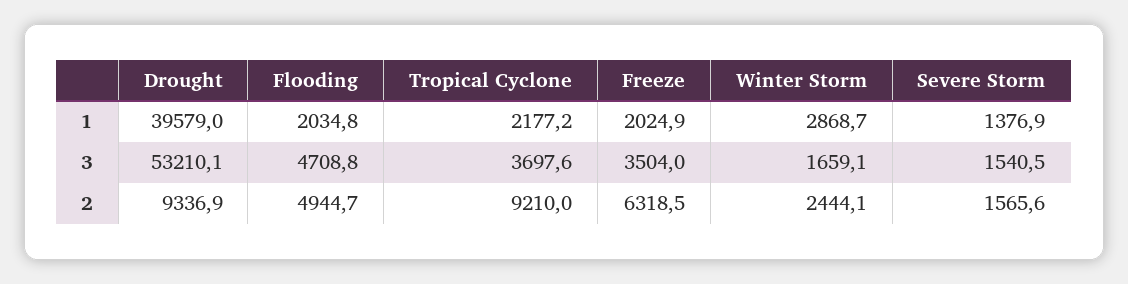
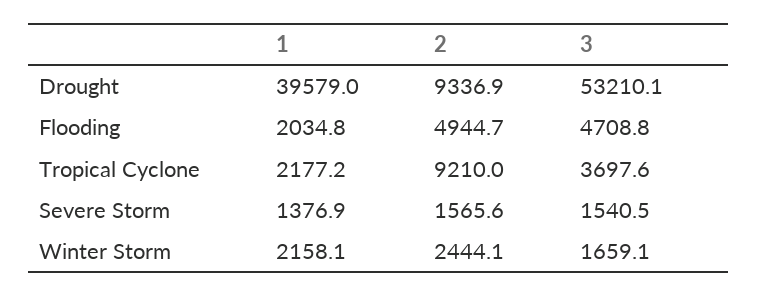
Freeze, 1: 2024.9 -> none
Winter Storm, 1: 2868.7 -> 2158.1
Freeze, 3: 3504 -> none
Freeze, 2: 6318.5 -> none

